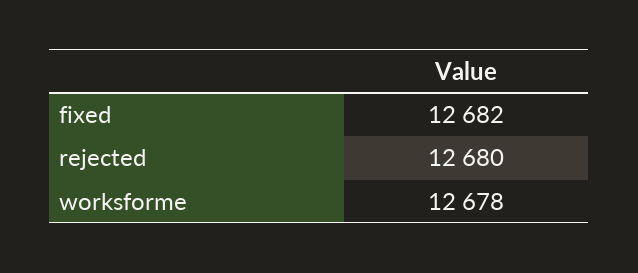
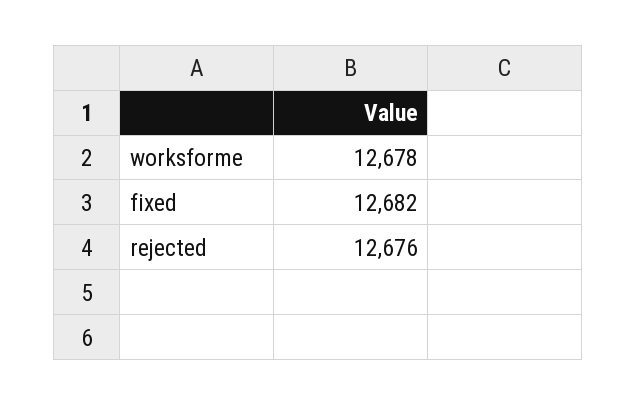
rejected: 12680 -> 12676

